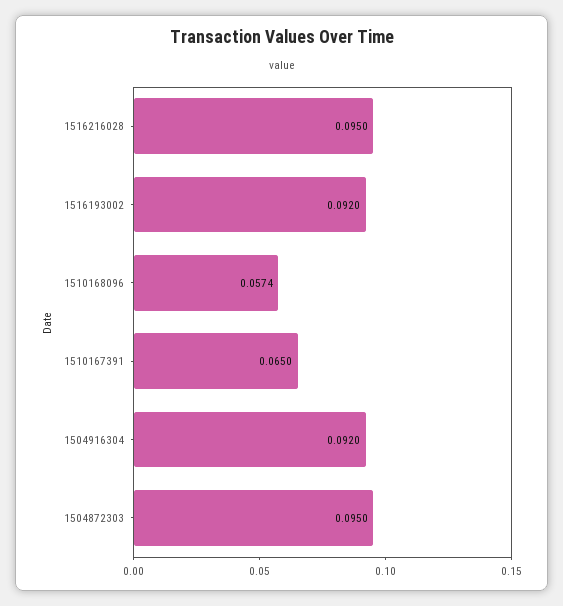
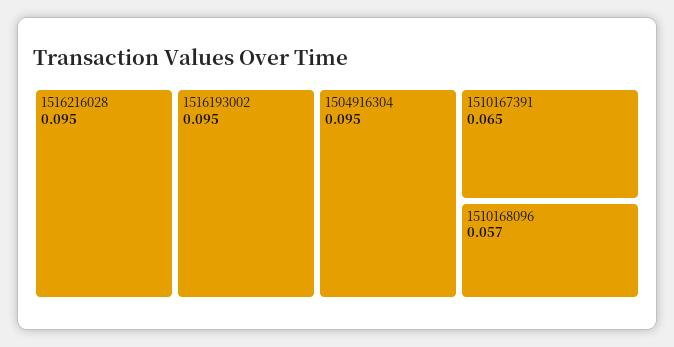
1516193002: 0.092 -> 0.095
1504916304: 0.092 -> 0.095
1504872303: 0.095 -> none

